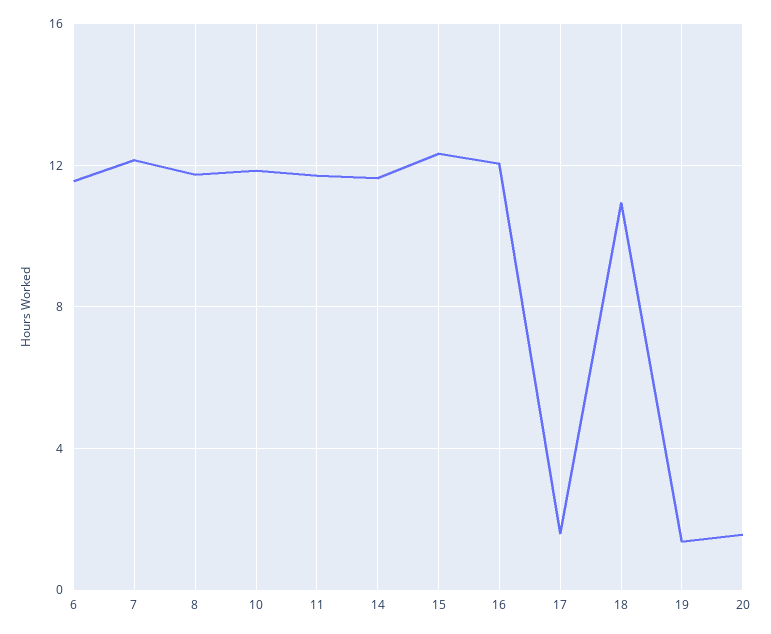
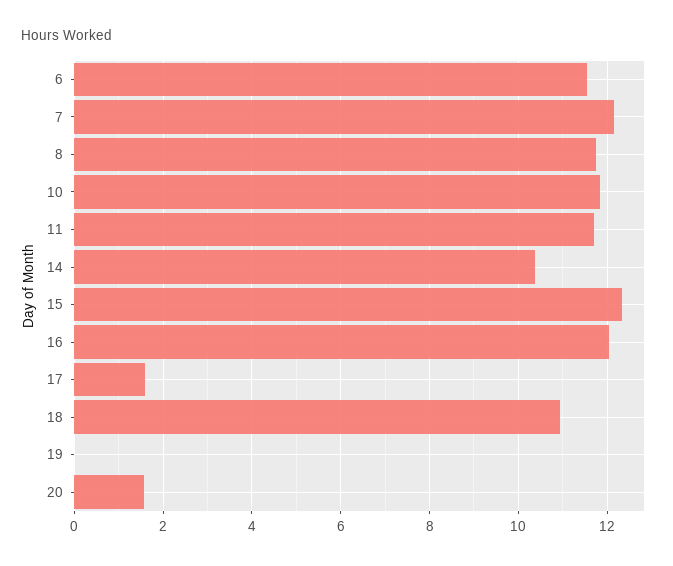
14: 11.5 -> 10.4
19: 1.5 -> 0

